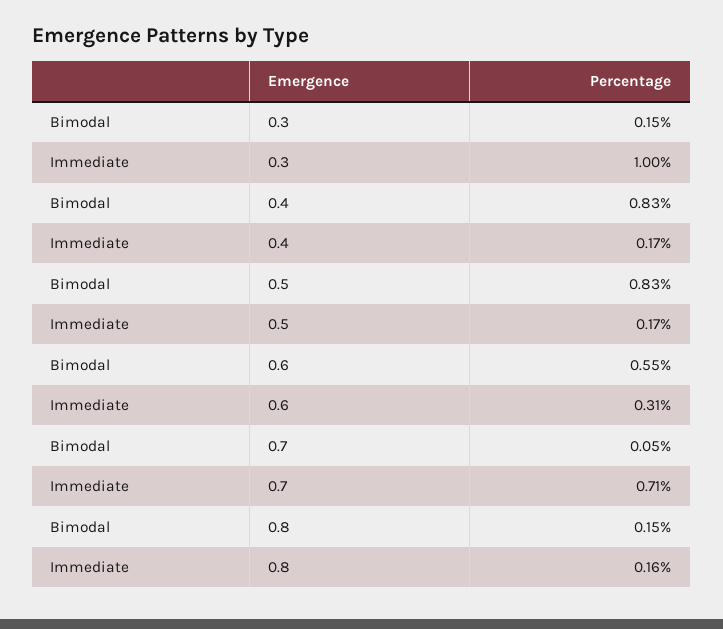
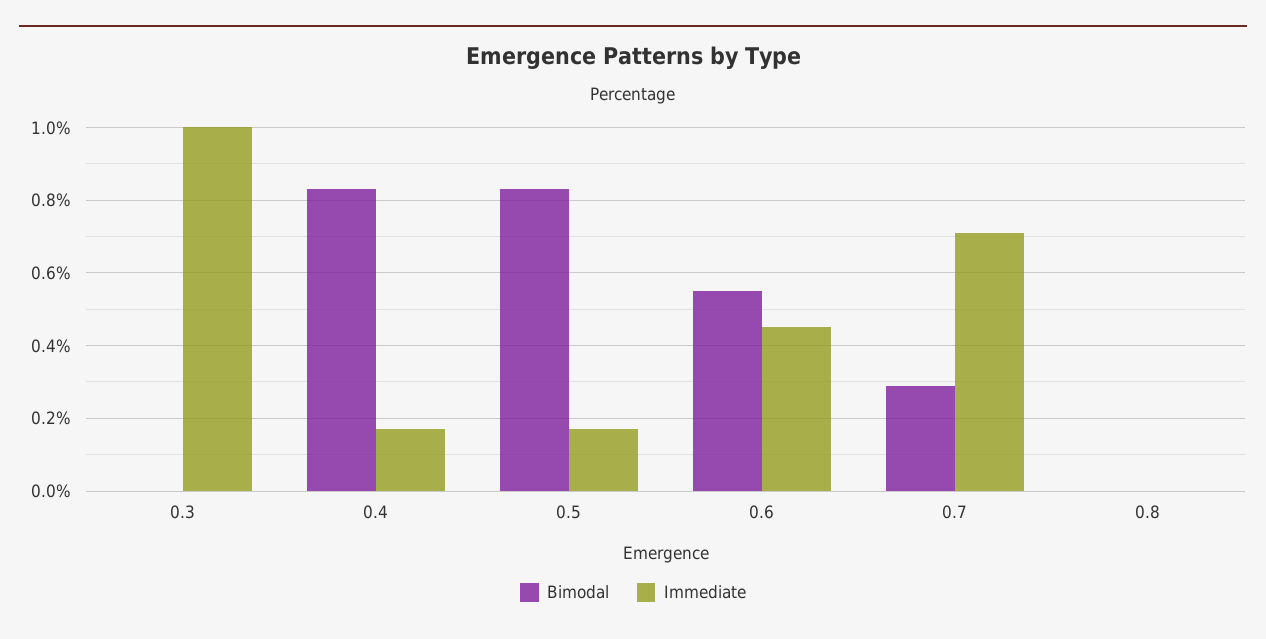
Bimodal, 0.3: 0.15 -> 0
Immediate, 0.6: 0.31 -> 0.45
Bimodal, 0.7: 0.05 -> 0.3
Bimodal, 0.8: 0.15 -> 0
Immediate, 0.8: 0.16 -> 0

